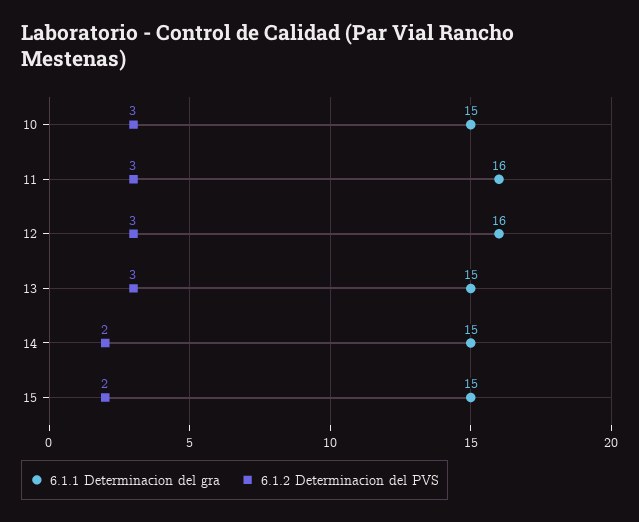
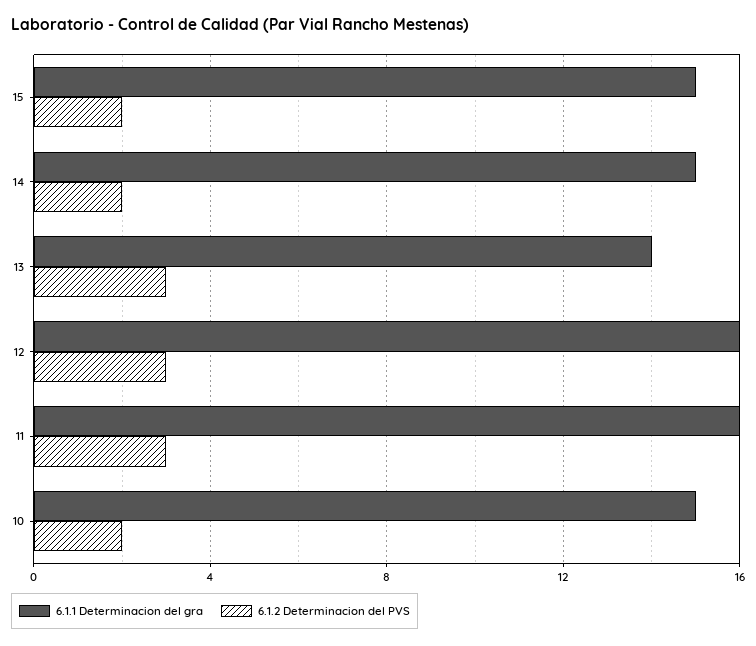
6.1.2 Determinacion del PVS, 10: 3 -> 2
6.1.1 Determinacion del gra, 13: 15 -> 14

